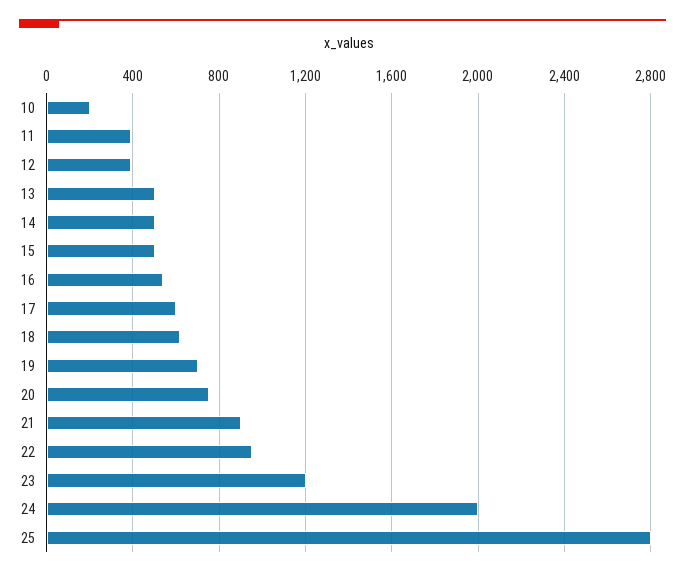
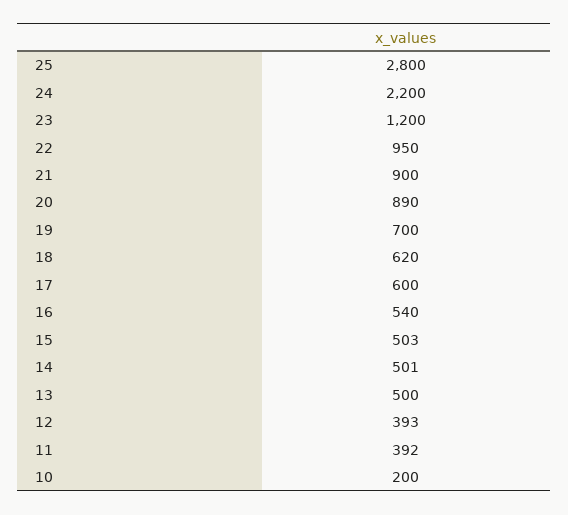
20: 750 -> 890
24: 2000 -> 2200

